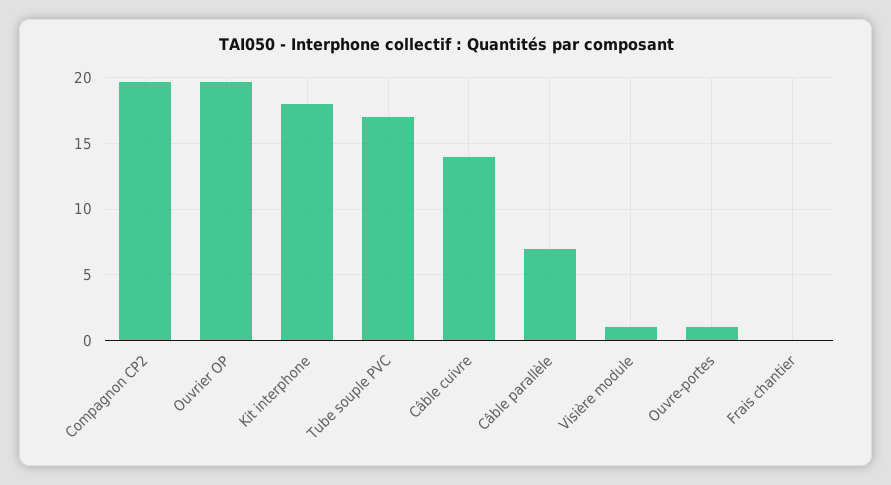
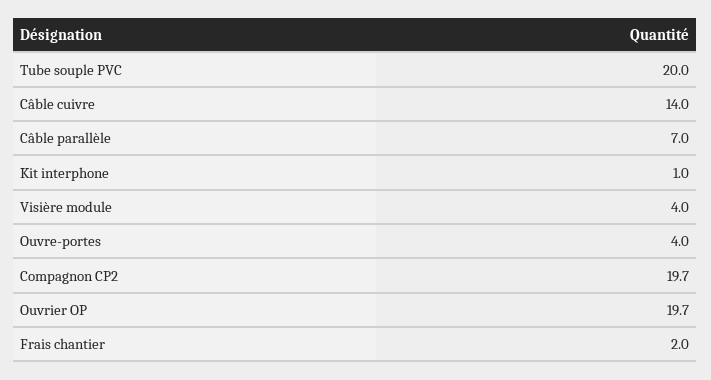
Kit interphone: 18 -> 1
Tube souple PVC: 17 -> 20
Visière module: 1 -> 4
Ouvre-portes: 1 -> 4
Frais chantier: 0 -> 2

